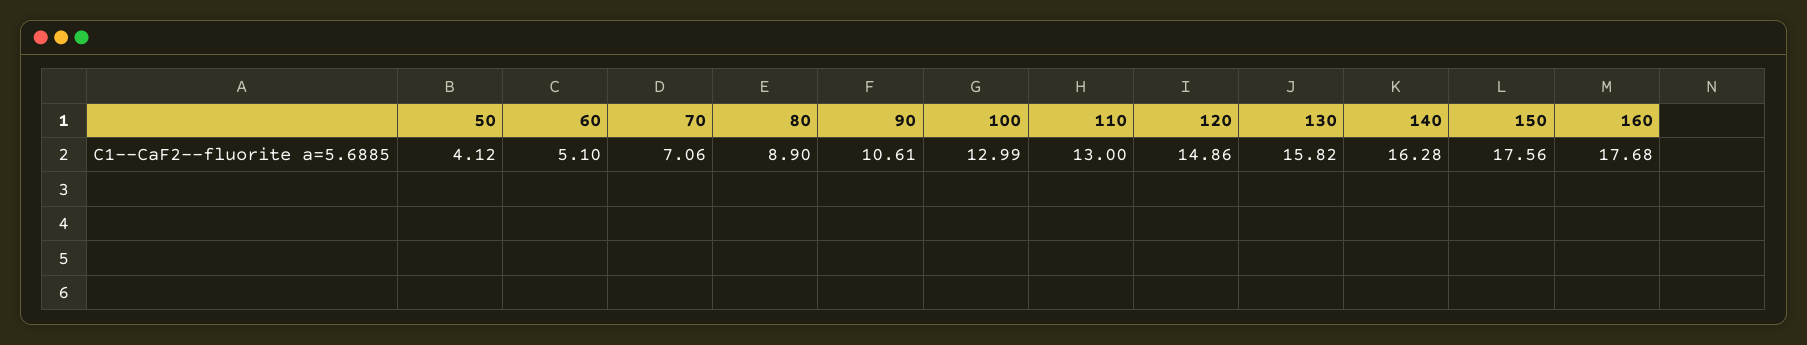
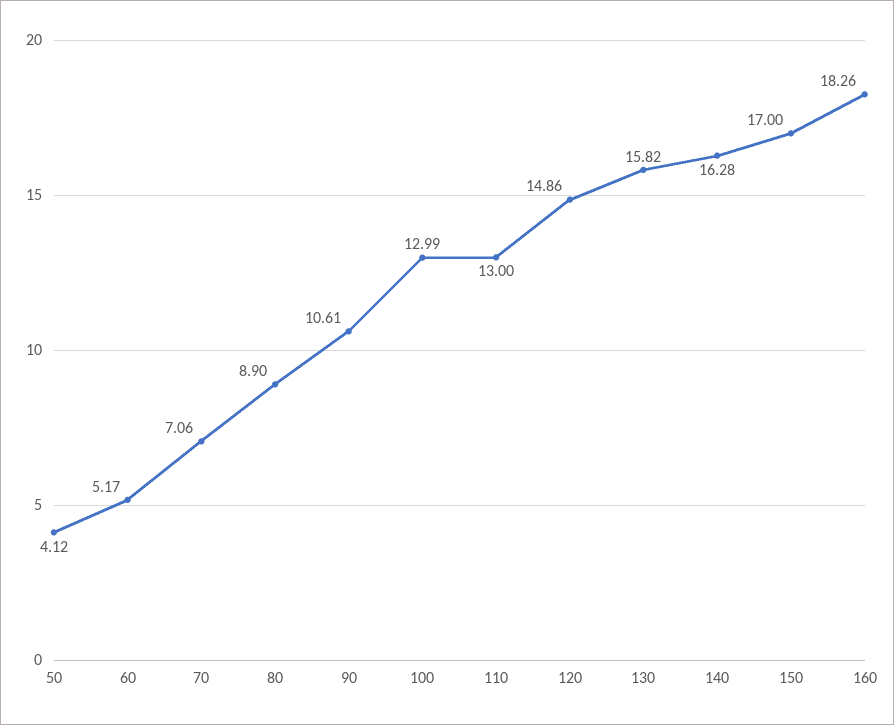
60: 5.1 -> 5.17
150: 17.56 -> 17
160: 17.68 -> 18.26

